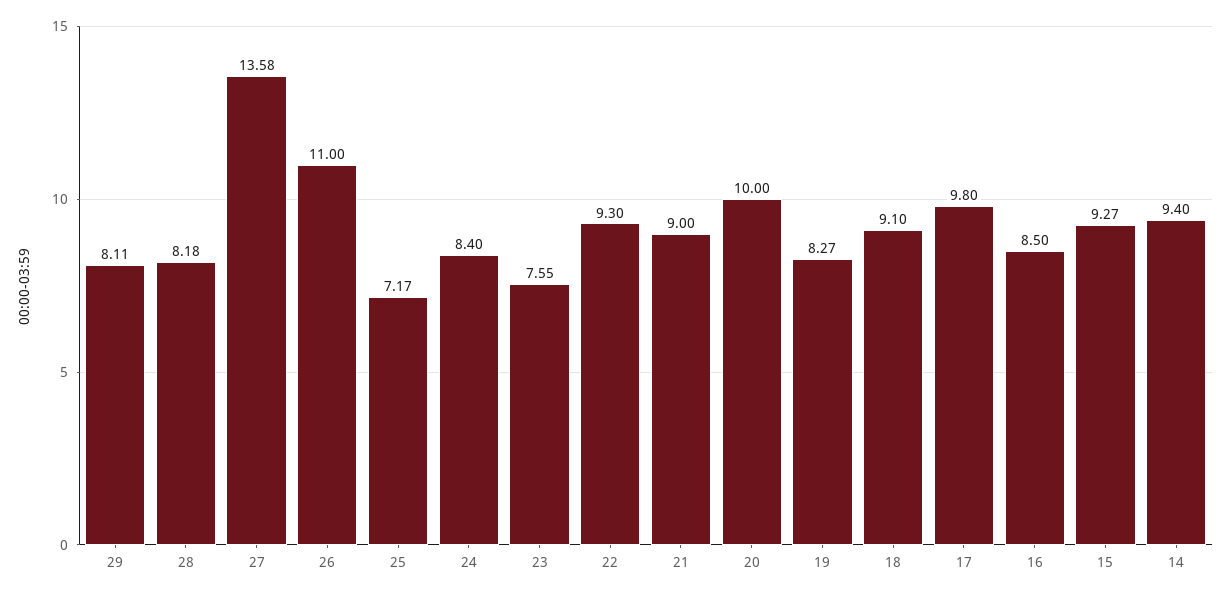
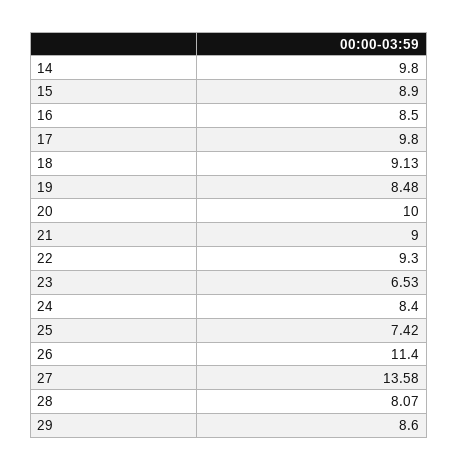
29: 8.11 -> 8.6
28: 8.18 -> 8.07
26: 11 -> 11.4
25: 7.17 -> 7.42
23: 7.55 -> 6.53
19: 8.27 -> 8.48
18: 9.1 -> 9.13
15: 9.27 -> 8.9
14: 9.4 -> 9.8

